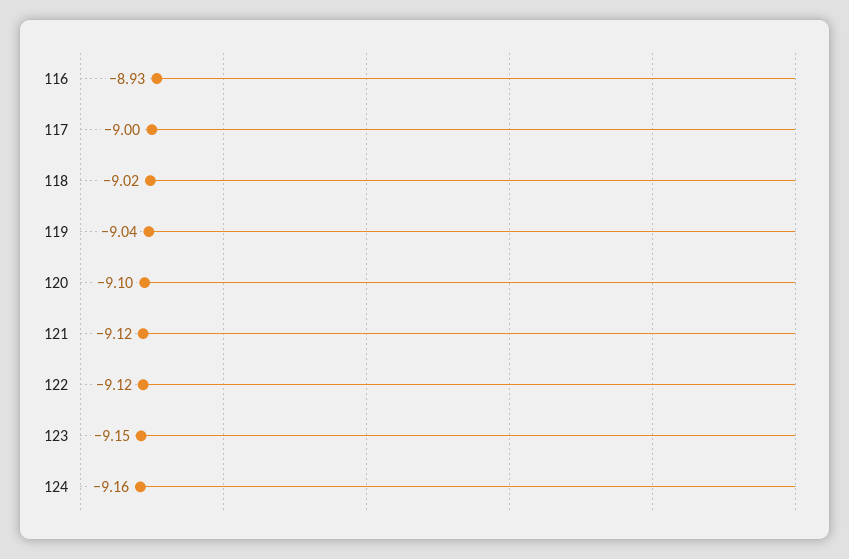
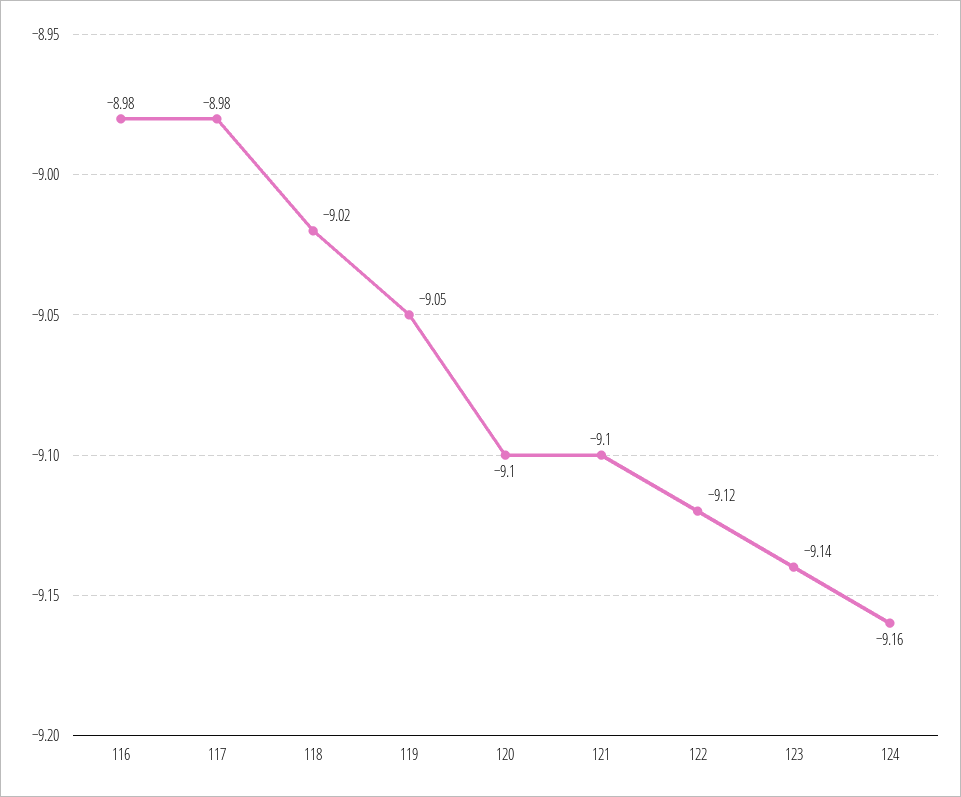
116: -8.93 -> -8.98
117: -9 -> -8.98
119: -9.04 -> -9.05
121: -9.12 -> -9.1
123: -9.15 -> -9.14

